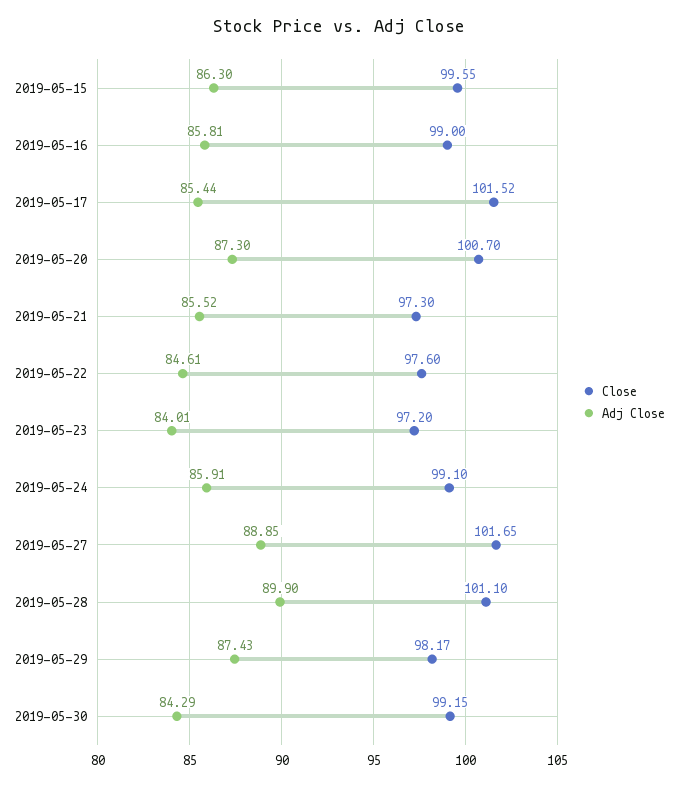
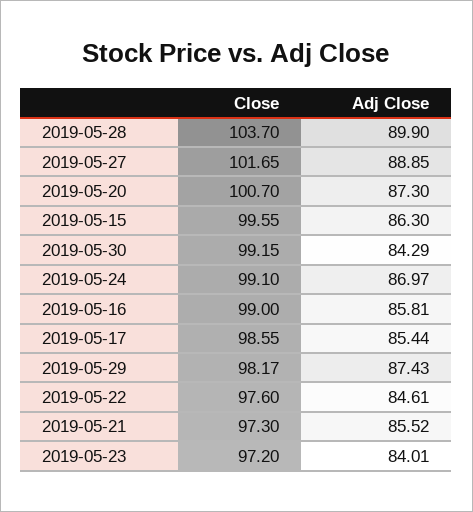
Close, 2019-05-17: 101.52 -> 98.55
Adj Close, 2019-05-24: 85.91 -> 86.97
Close, 2019-05-28: 101.1 -> 103.7

